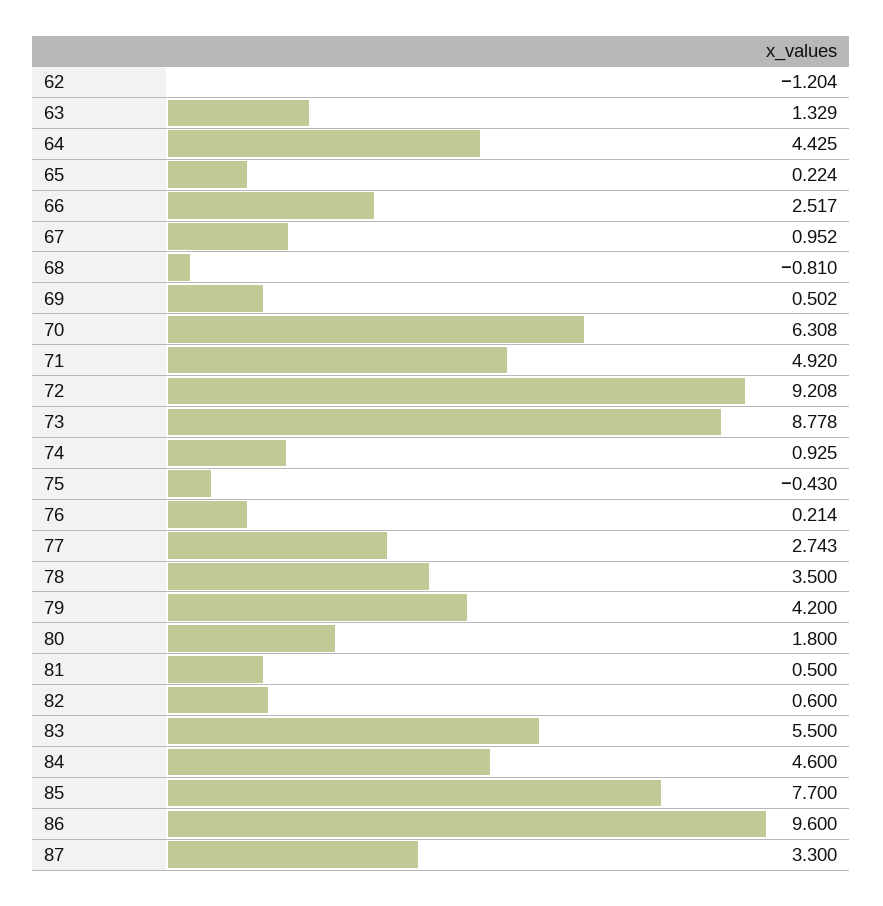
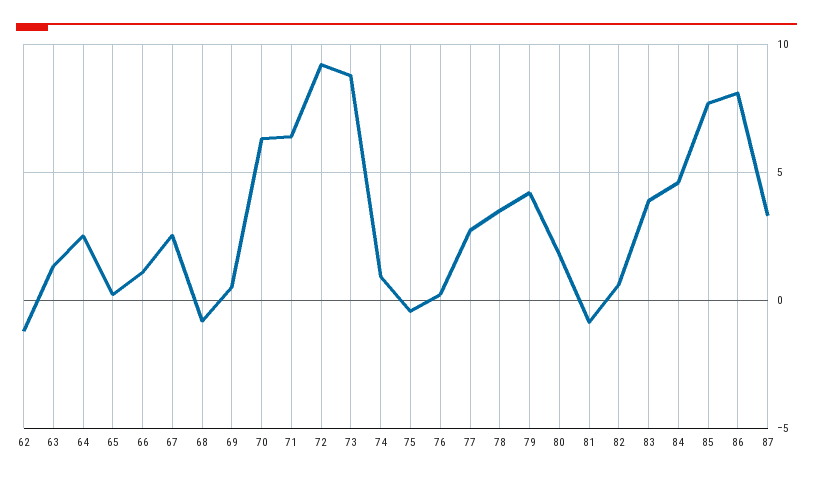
64: 4.425 -> 2.5
66: 2.517 -> 1
67: 0.952 -> 2.5
71: 4.92 -> 6.5
81: 0.5 -> -1
83: 5.5 -> 4
86: 9.6 -> 8

